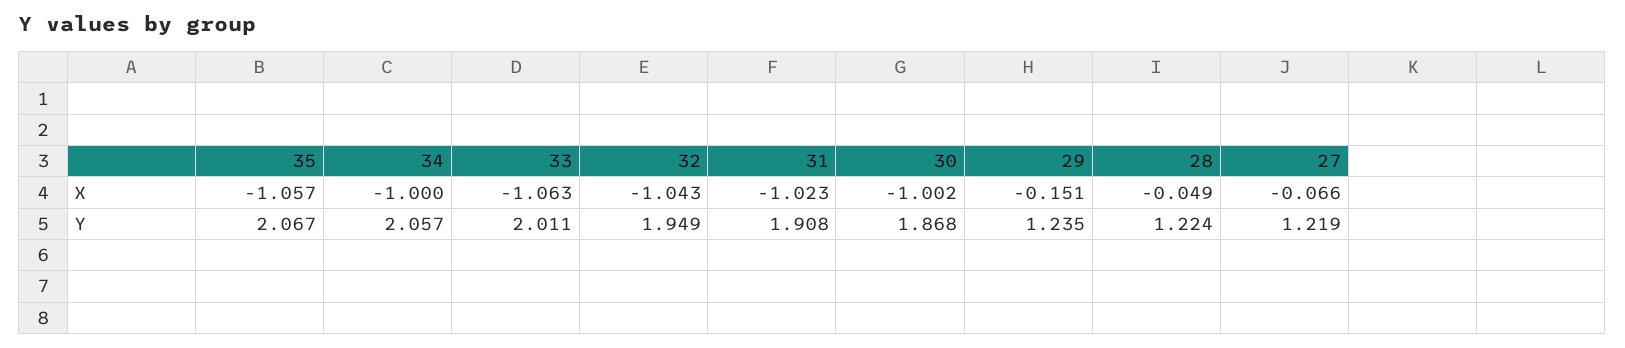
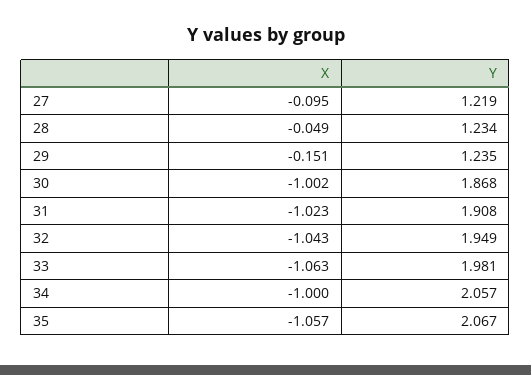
27, X: -0.066 -> -0.095
33, Y: 2.011 -> 1.981
28, Y: 1.224 -> 1.234

